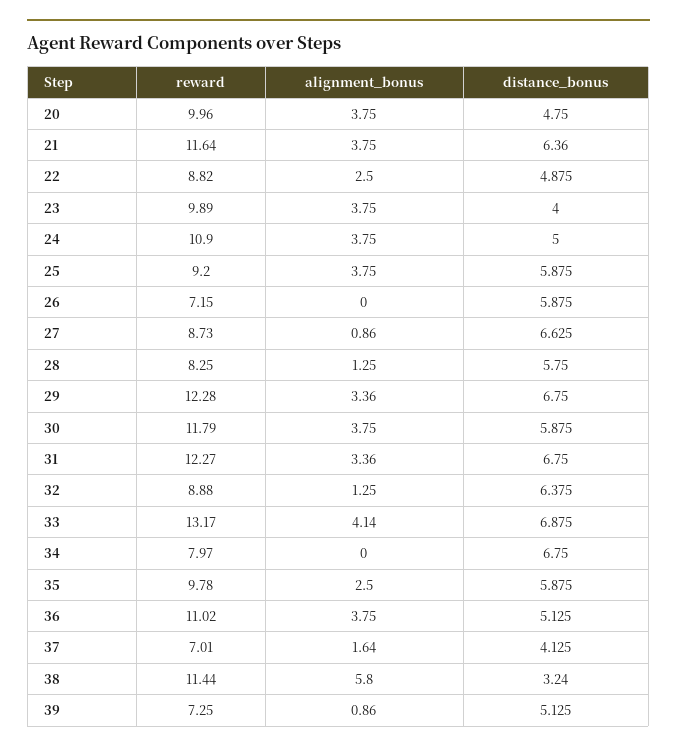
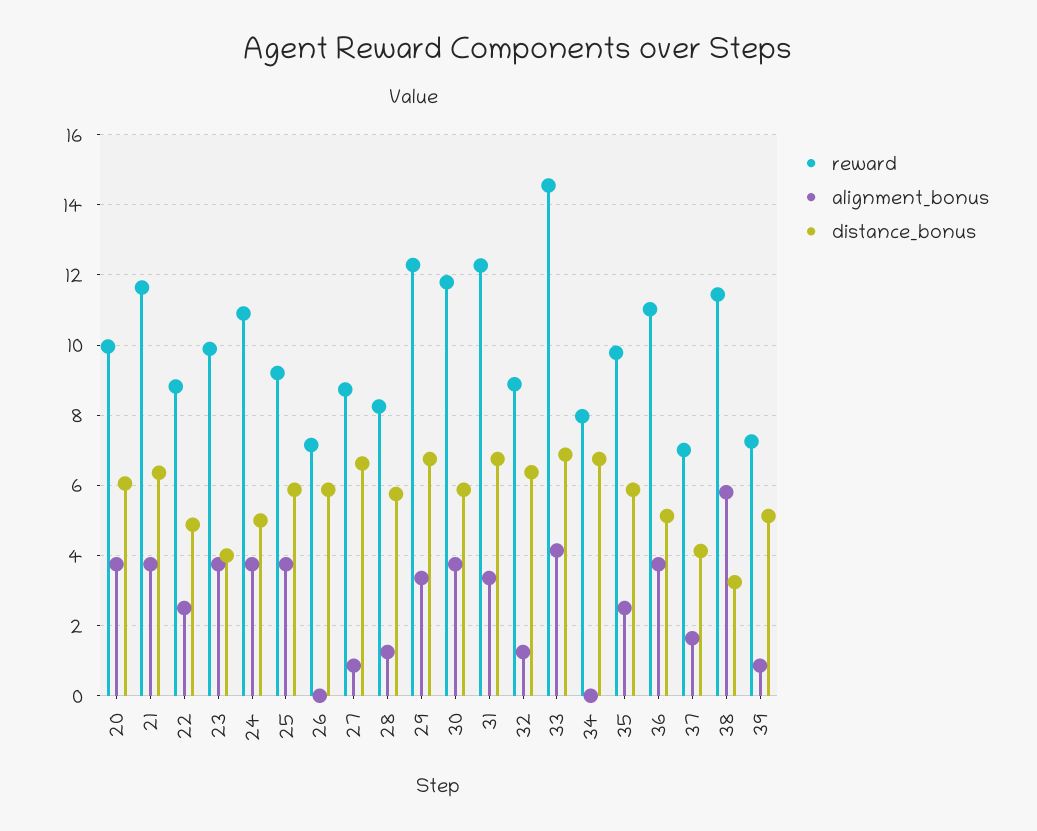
distance_bonus, 20: 4.75 -> 6
reward, 33: 13.17 -> 14.6

